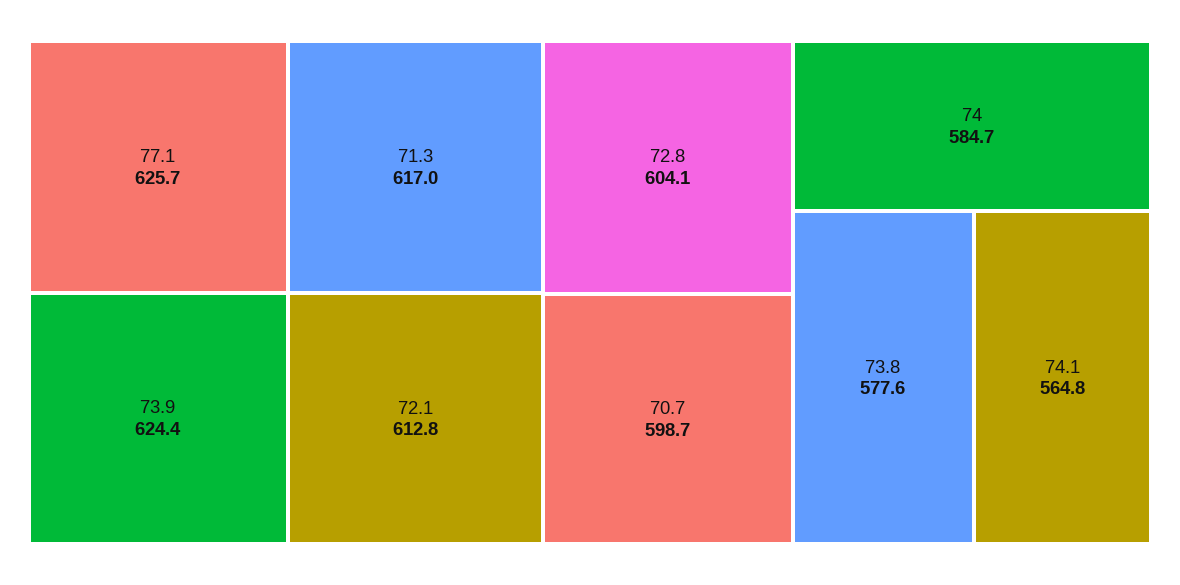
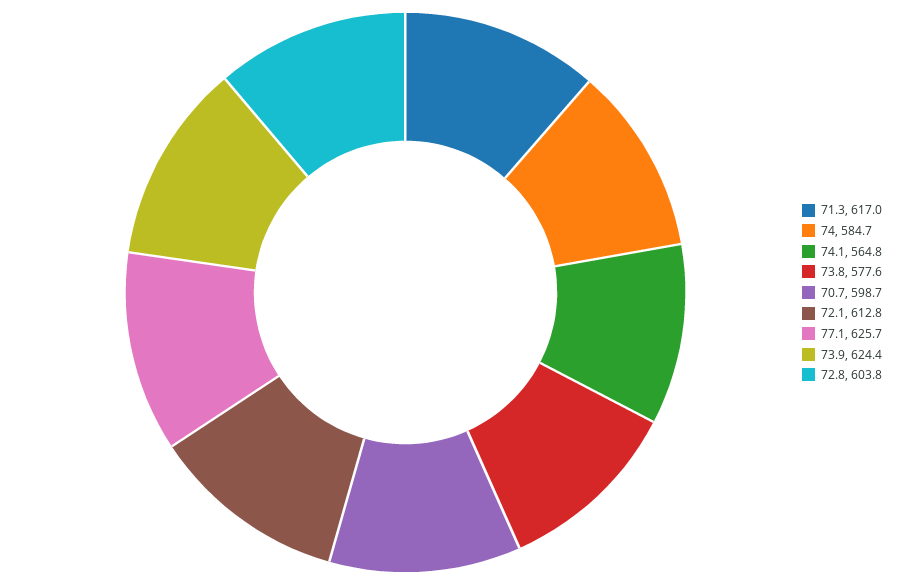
72.8: 604.1 -> 603.8

